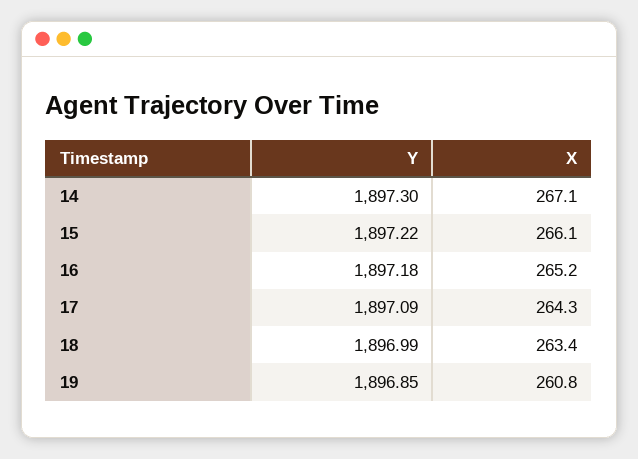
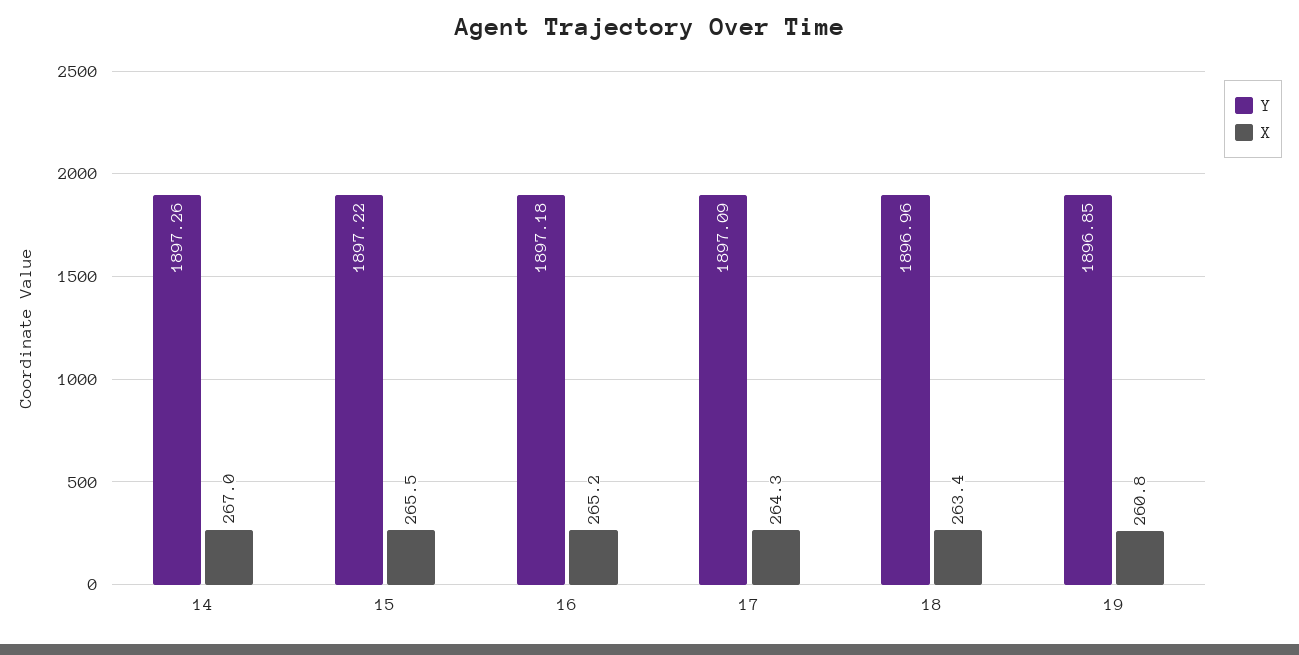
Y, 14: 1897.3 -> 1897.26
X, 14: 267.1 -> 267
X, 15: 266.1 -> 265.5
Y, 18: 1896.99 -> 1896.96

